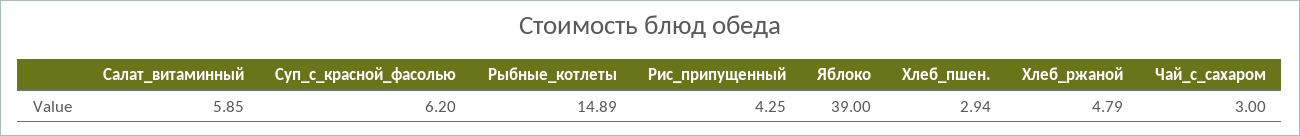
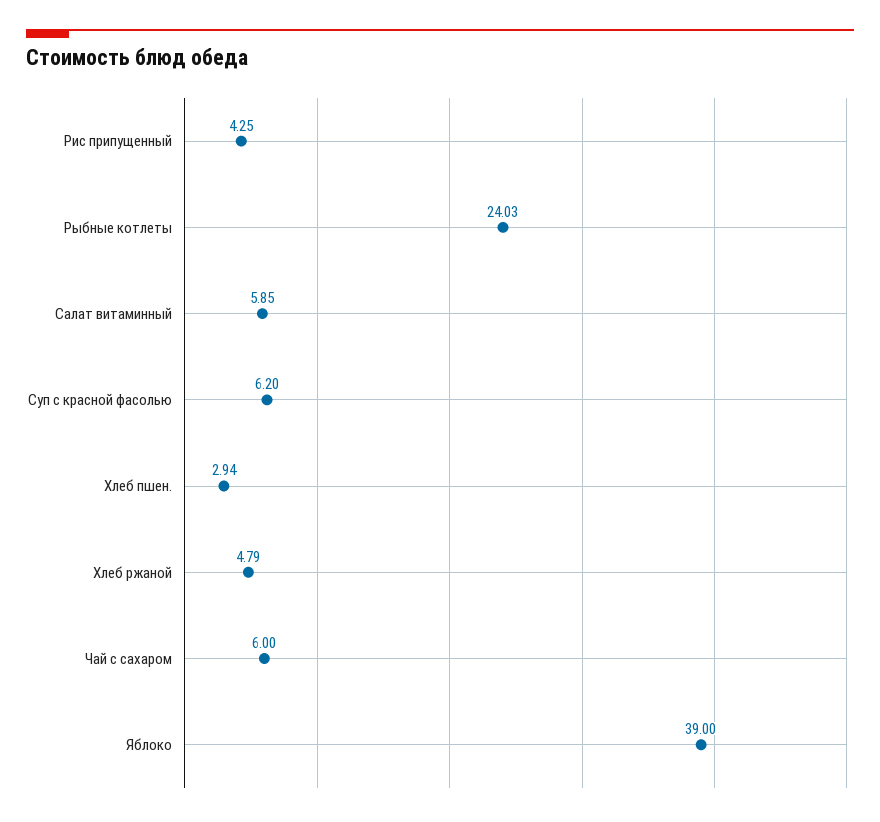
Рыбные_котлеты: 14.89 -> 24.03
Чай_с_сахаром: 3 -> 6

